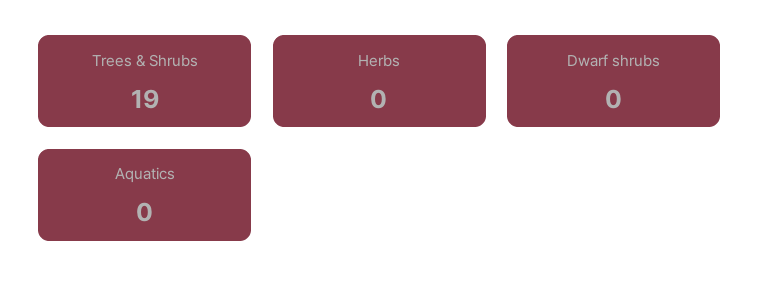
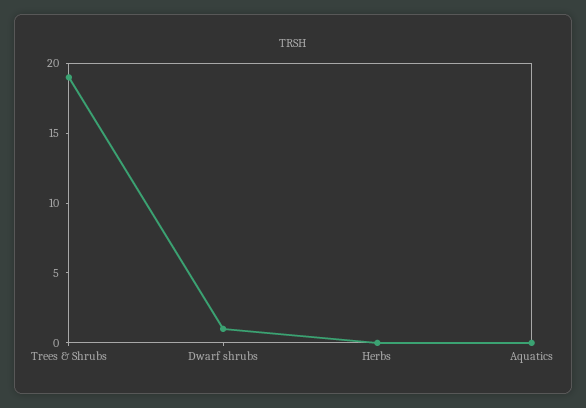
Dwarf shrubs: 0 -> 1

